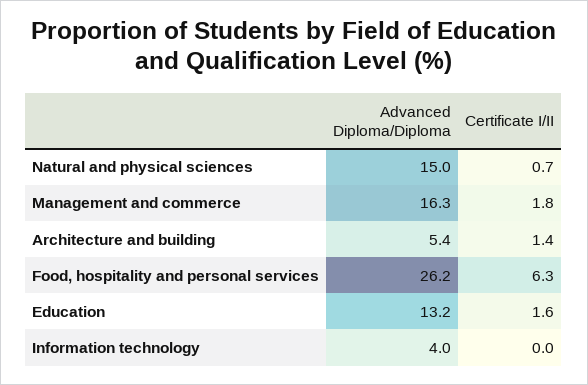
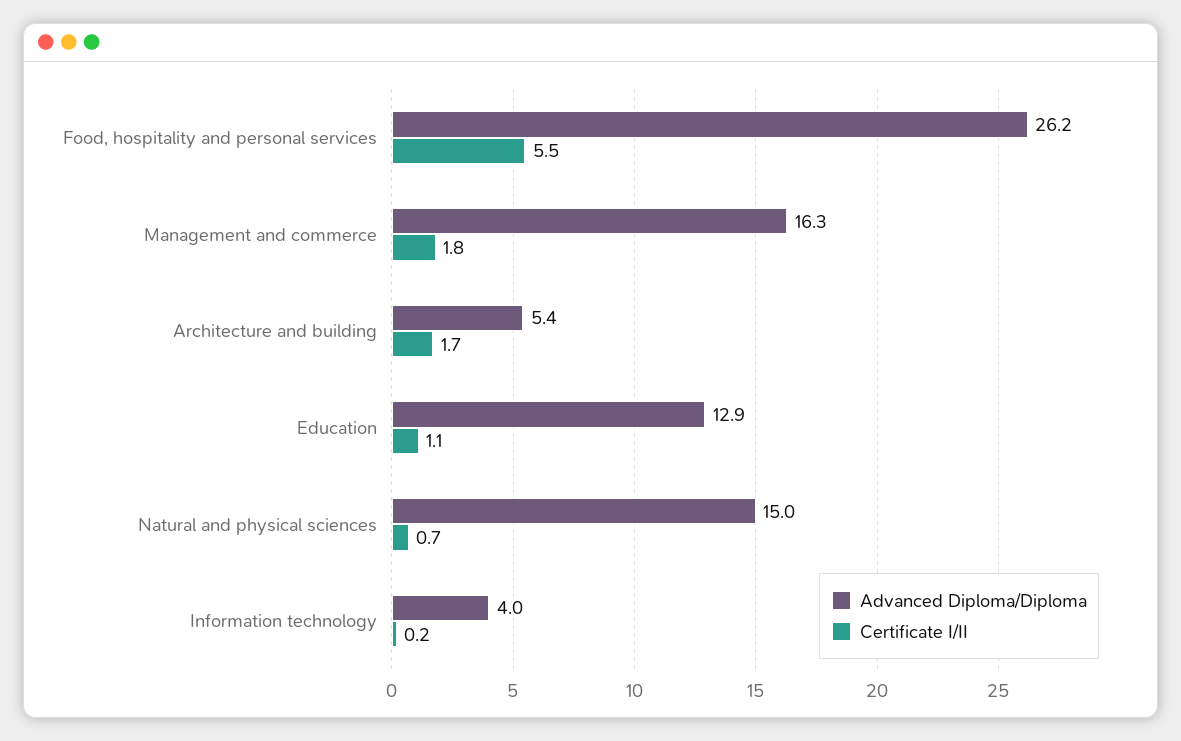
Certificate I/II, Architecture and building: 1.4 -> 1.7
Certificate I/II, Food, hospitality and personal services: 6.3 -> 5.5
Advanced Diploma/Diploma, Education: 13.2 -> 12.9
Certificate I/II, Education: 1.6 -> 1.1
Certificate I/II, Information technology: 0 -> 0.2

